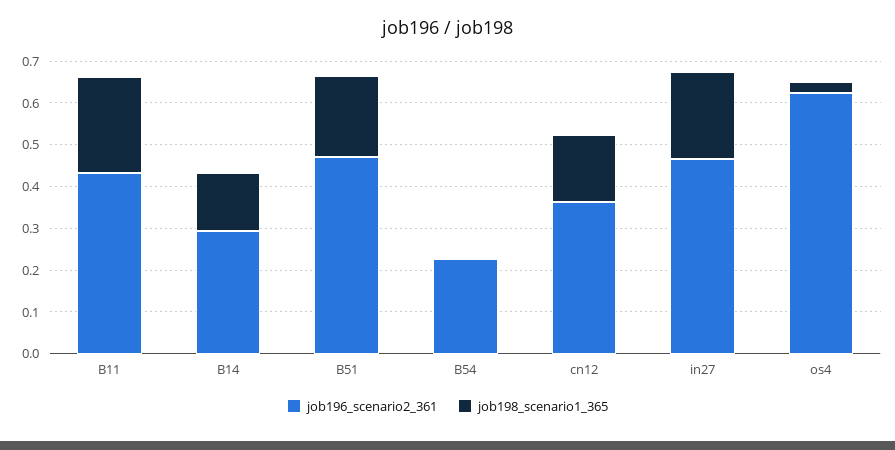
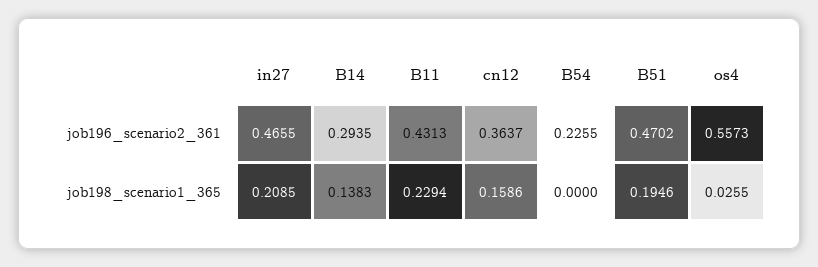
job196_scenario2_361, os4: 0.62 -> 0.5573

